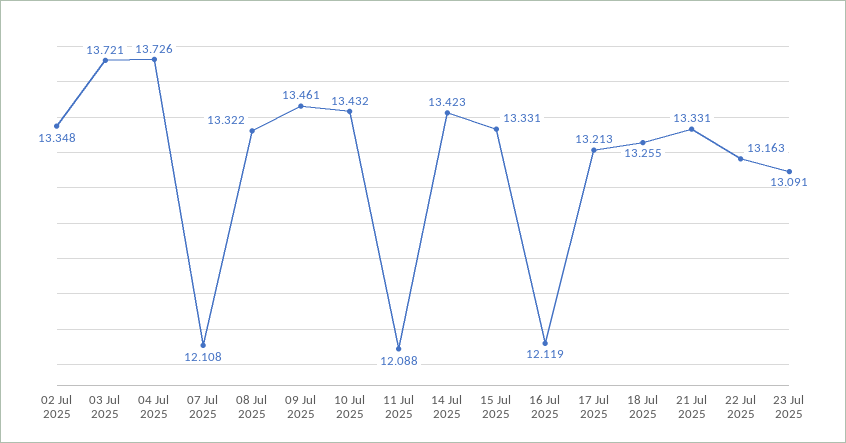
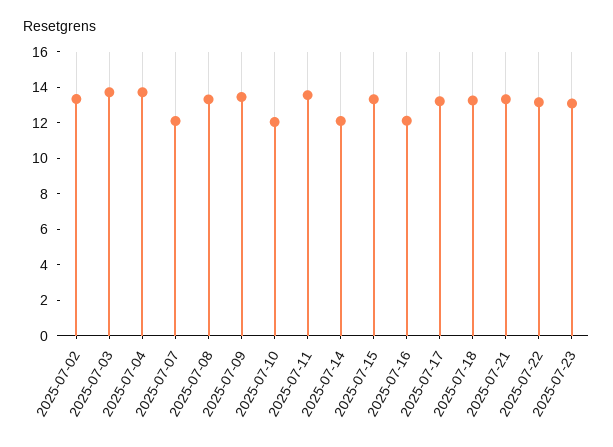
10 Jul 2025: 13.432 -> 12
11 Jul 2025: 12.088 -> 13.5
14 Jul 2025: 13.423 -> 12

